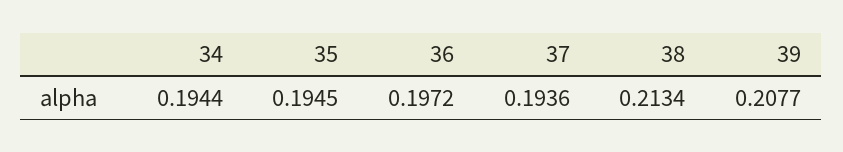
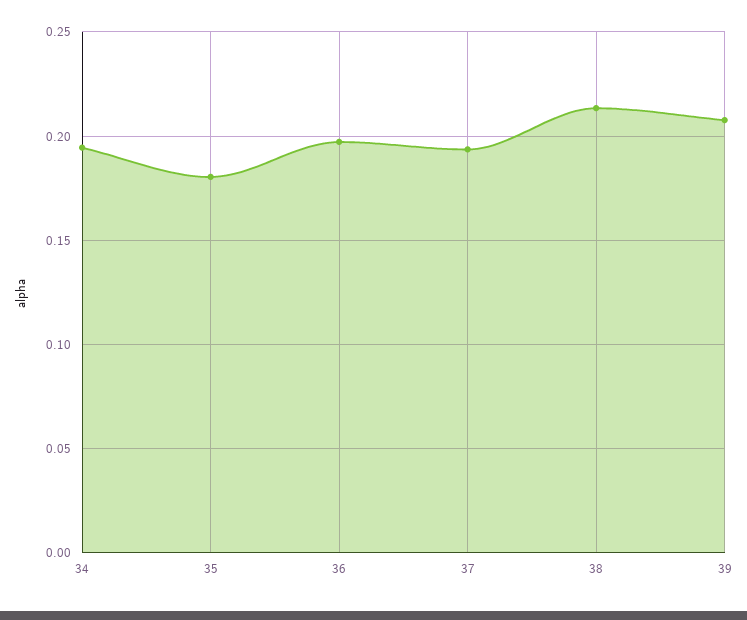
35: 0.1945 -> 0.18

